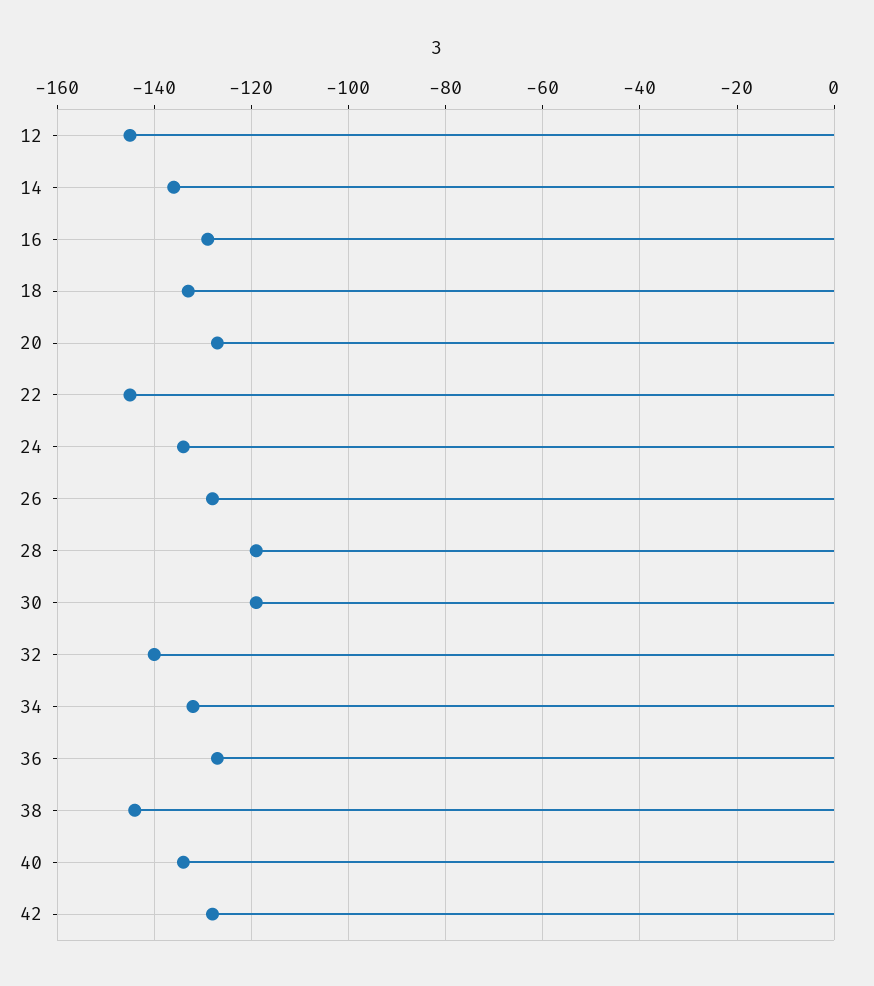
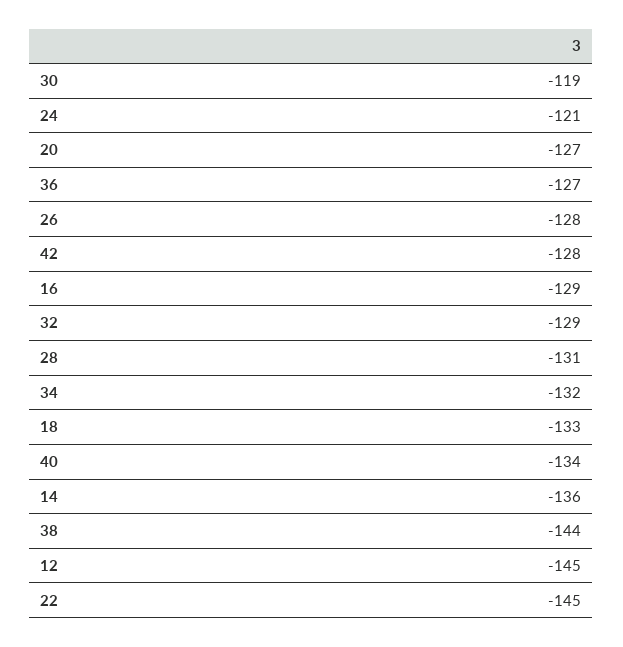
24: -135 -> -121
28: -120 -> -131
32: -140 -> -129

